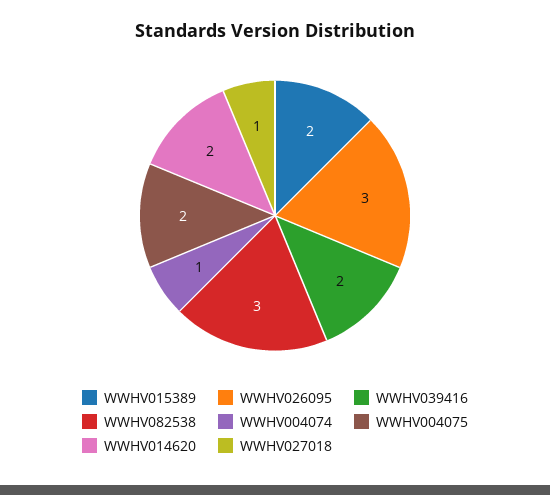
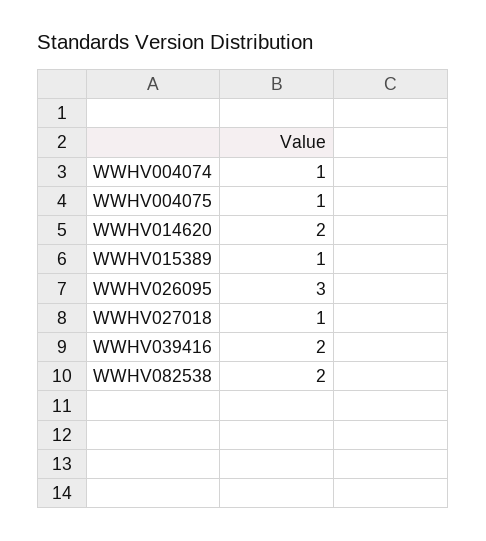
WWHV015389: 2 -> 1
WWHV082538: 3 -> 2
WWHV004075: 2 -> 1

